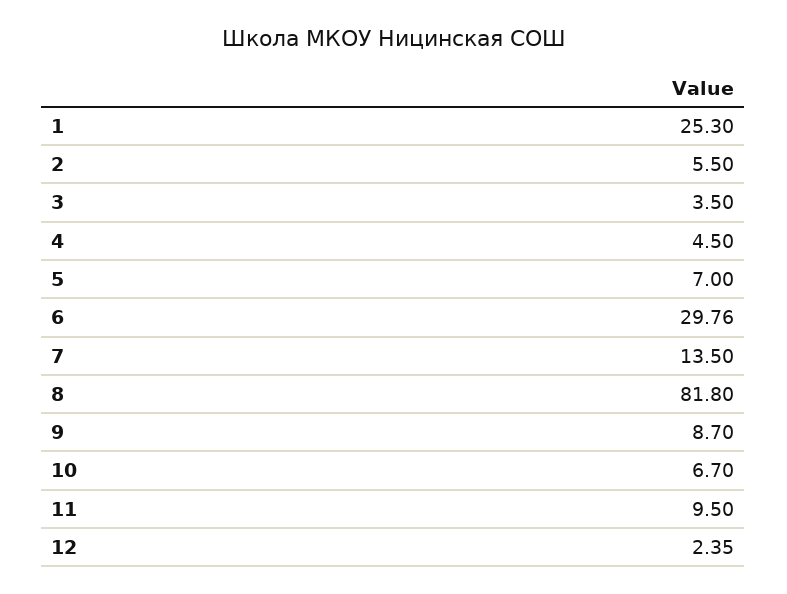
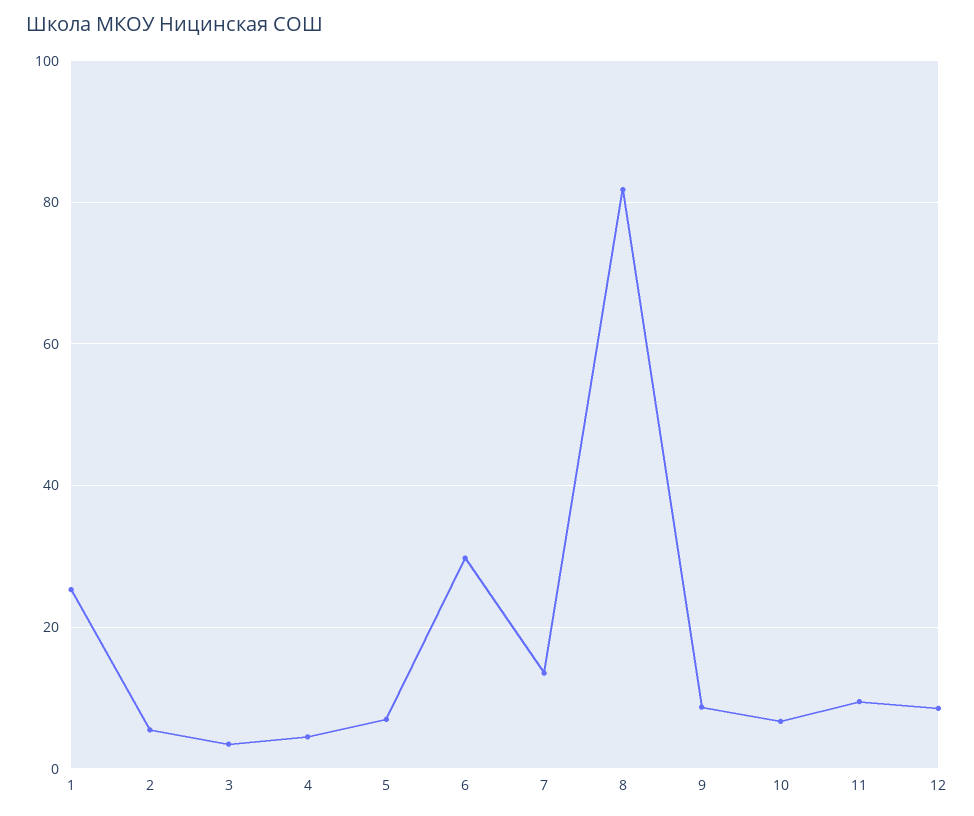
12: 2.35 -> 8

